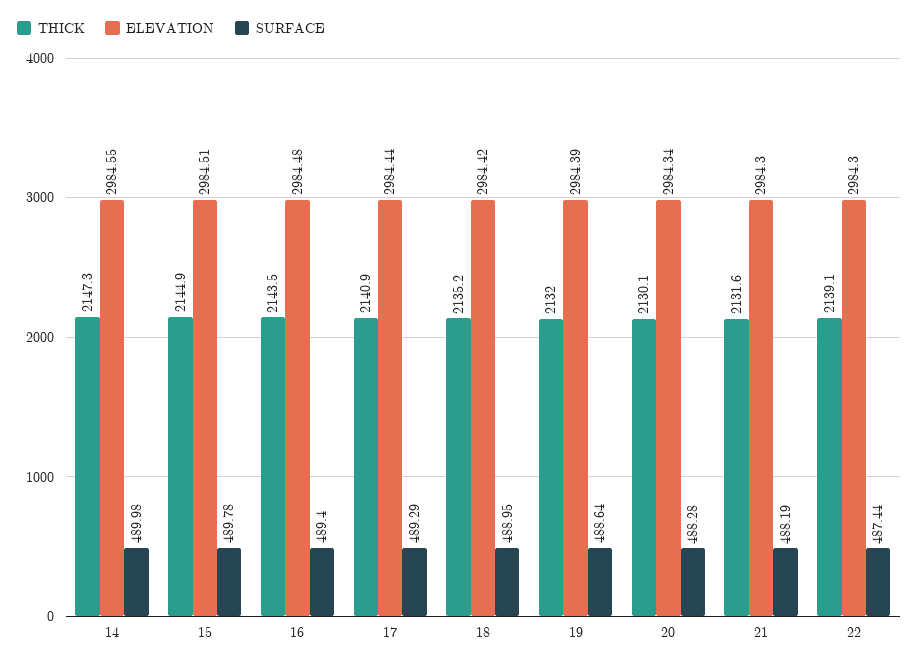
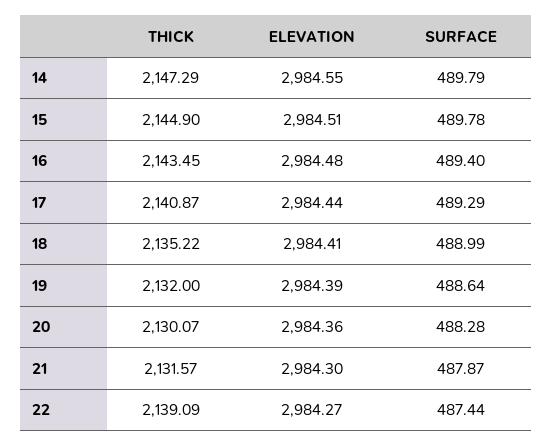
SURFACE, 14: 489.98 -> 489.79
ELEVATION, 18: 2984.42 -> 2984.41
SURFACE, 18: 488.95 -> 488.99
ELEVATION, 20: 2984.34 -> 2984.36
SURFACE, 21: 488.19 -> 487.87
ELEVATION, 22: 2984.3 -> 2984.27

